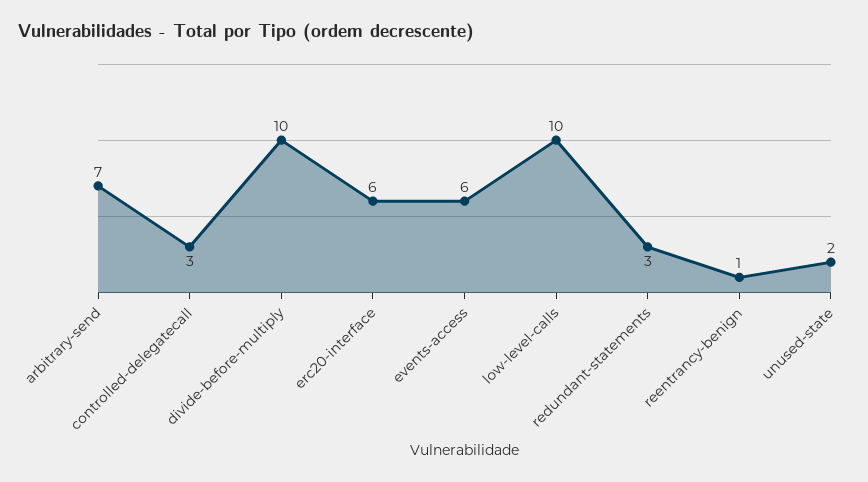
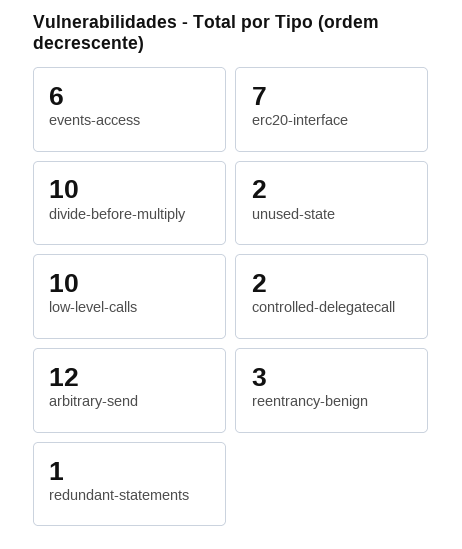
arbitrary-send: 7 -> 12
controlled-delegatecall: 3 -> 2
erc20-interface: 6 -> 7
redundant-statements: 3 -> 1
reentrancy-benign: 1 -> 3

